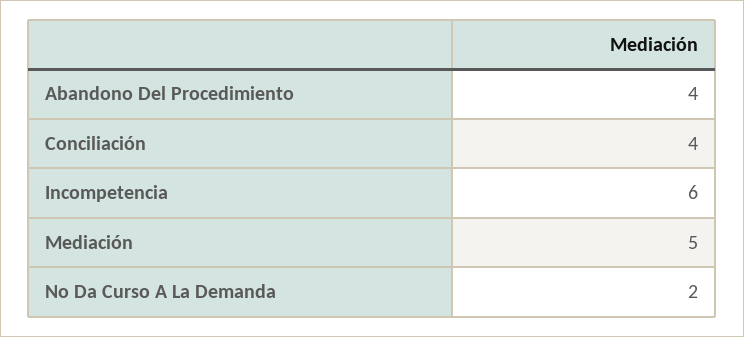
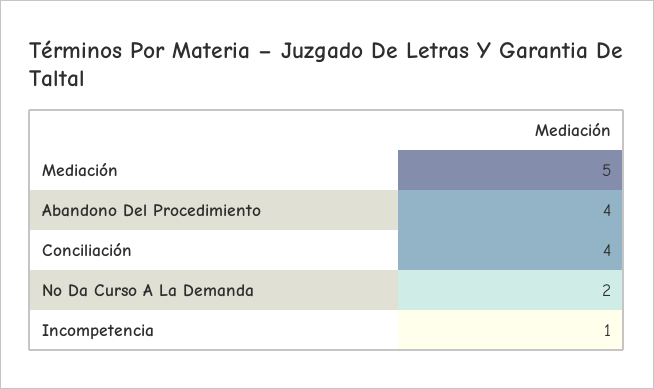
Incompetencia: 6 -> 1

